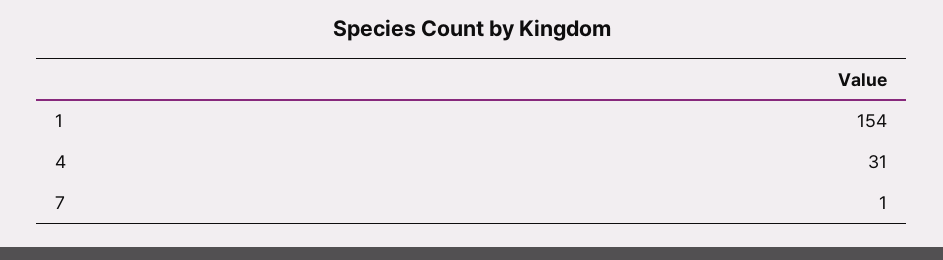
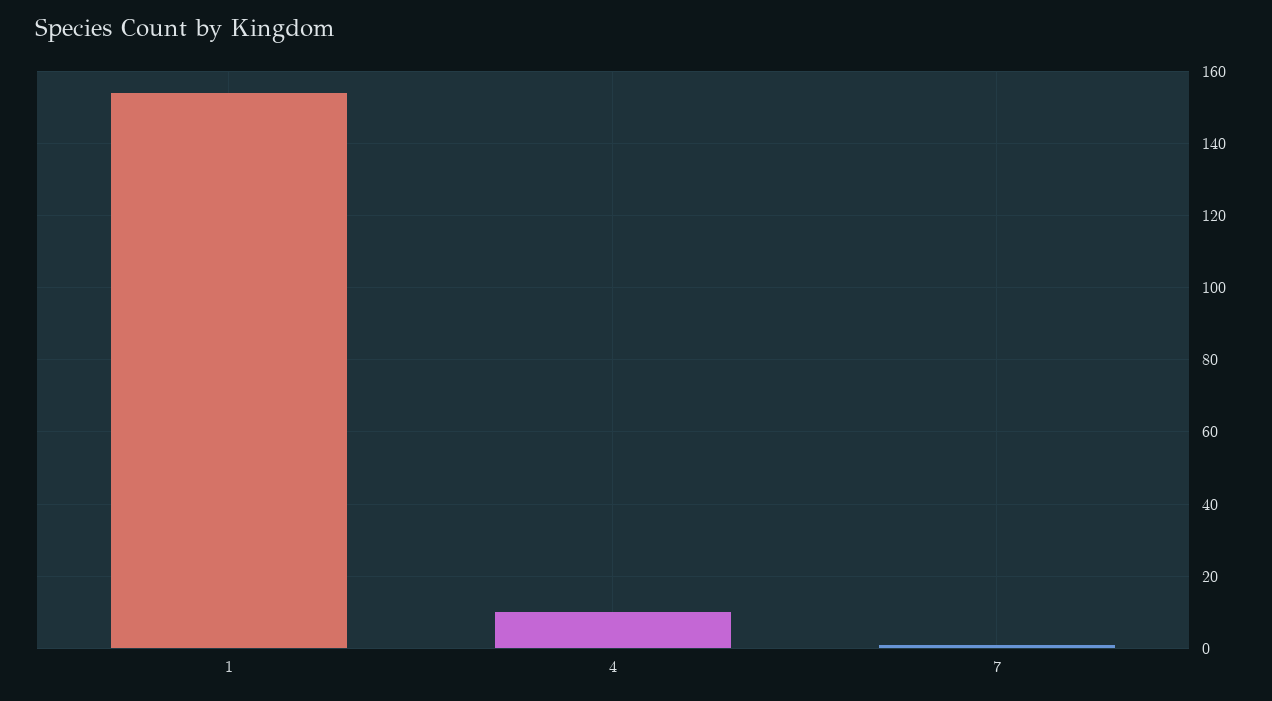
4: 31 -> 10

